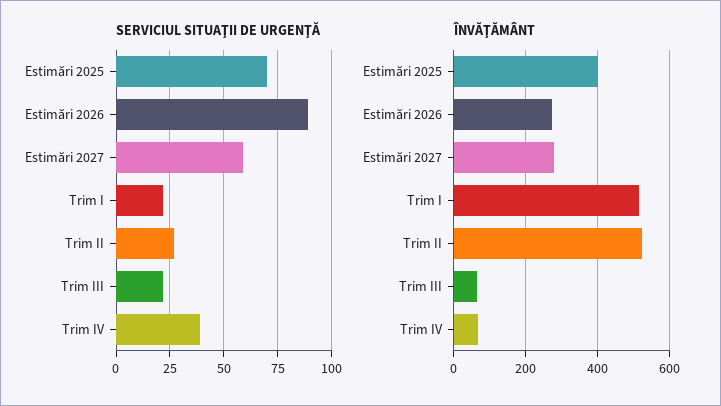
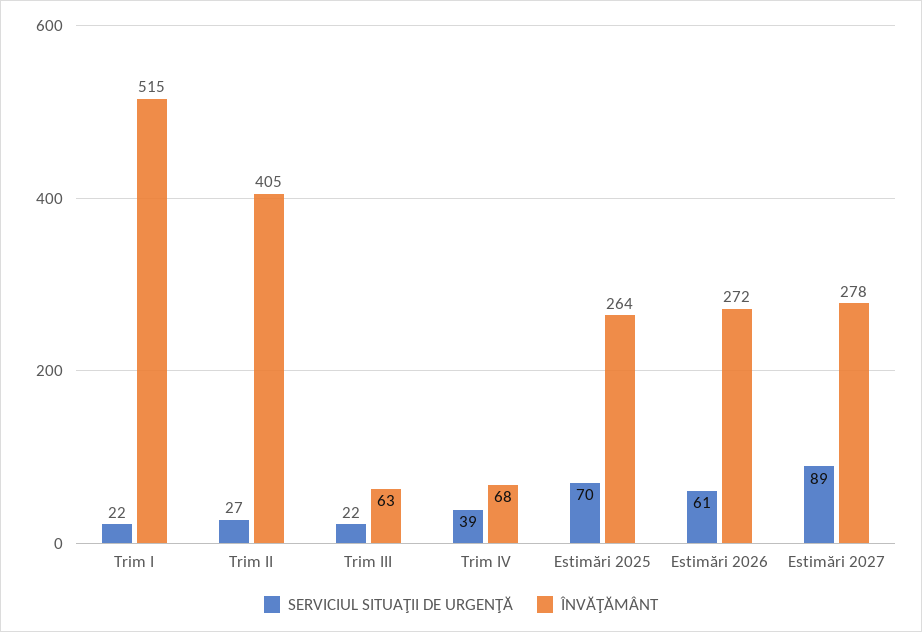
SERVICIUL SITUAŢII DE URGENŢĂ, Estimări 2026: 90 -> 61
SERVICIUL SITUAŢII DE URGENŢĂ, Estimări 2027: 60 -> 89
ÎNVĂŢĂMÂNT, Estimări 2025: 400 -> 264
ÎNVĂŢĂMÂNT, Trim II: 520 -> 405

